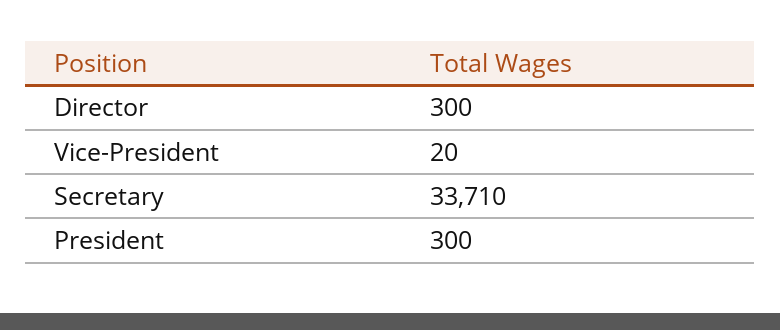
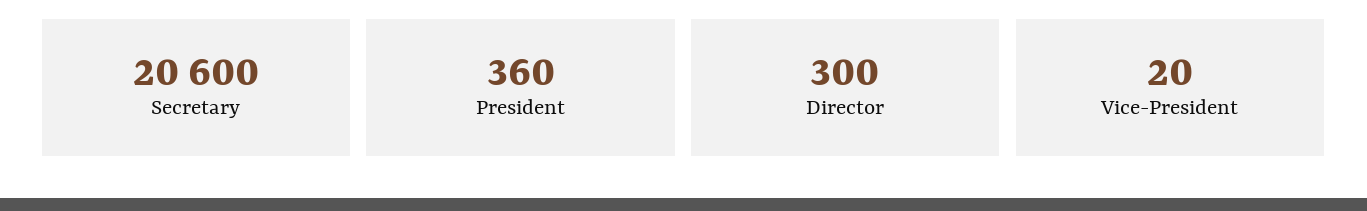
Secretary: 33710 -> 20600
President: 300 -> 360

